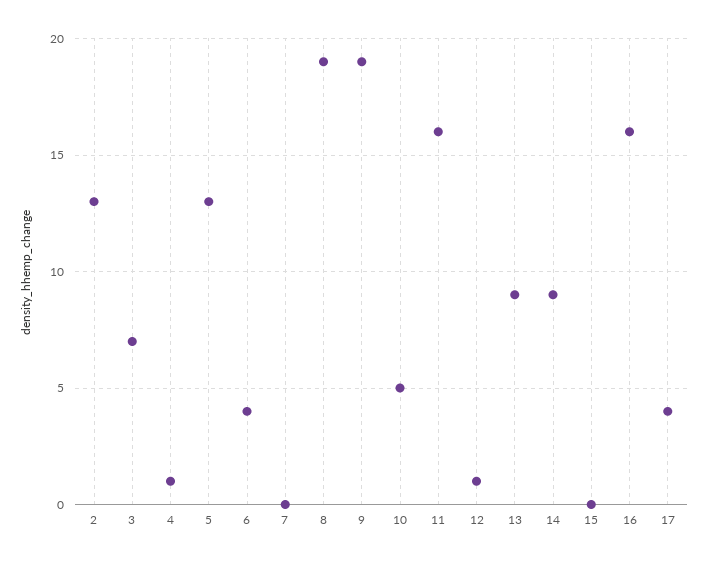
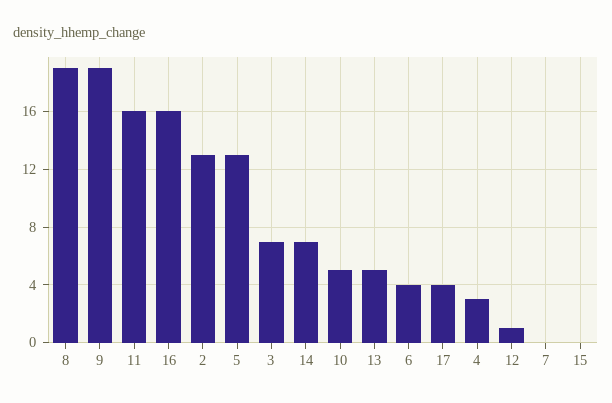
4: 1 -> 3
13: 9 -> 5
14: 9 -> 7

